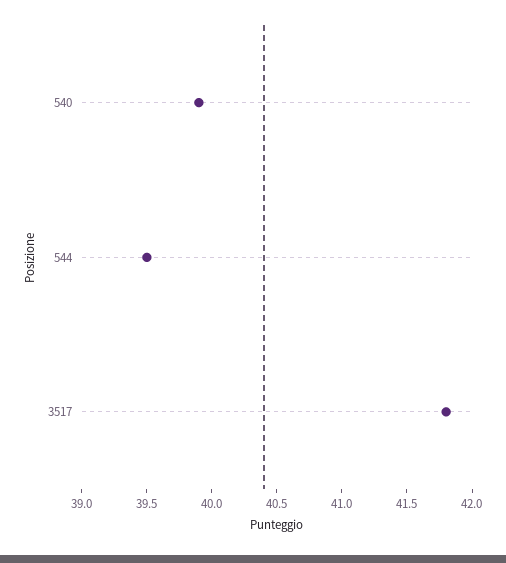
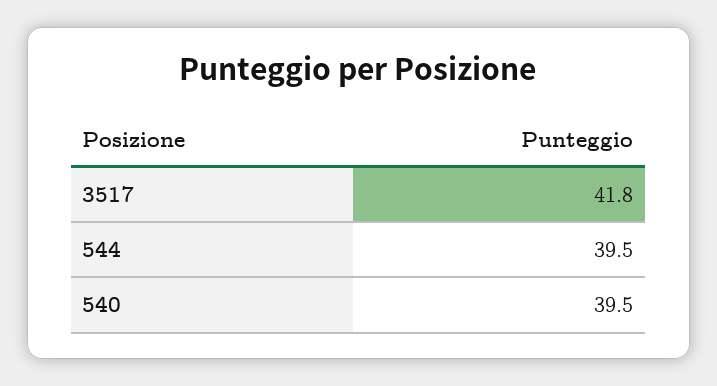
540: 39.9 -> 39.5

